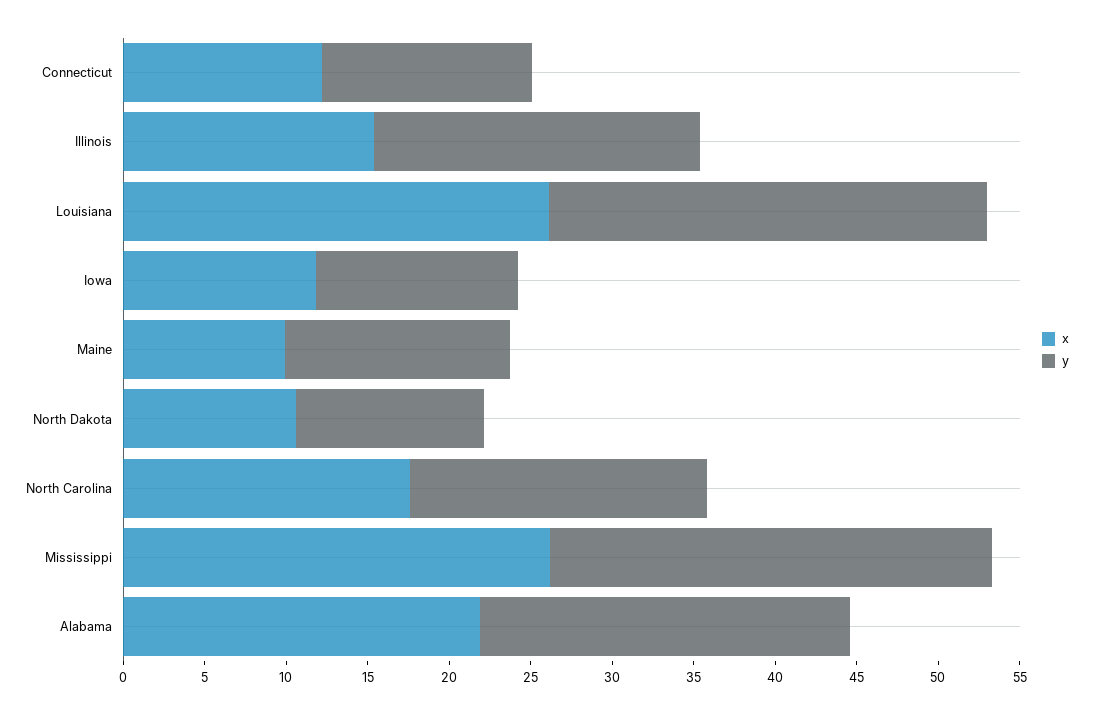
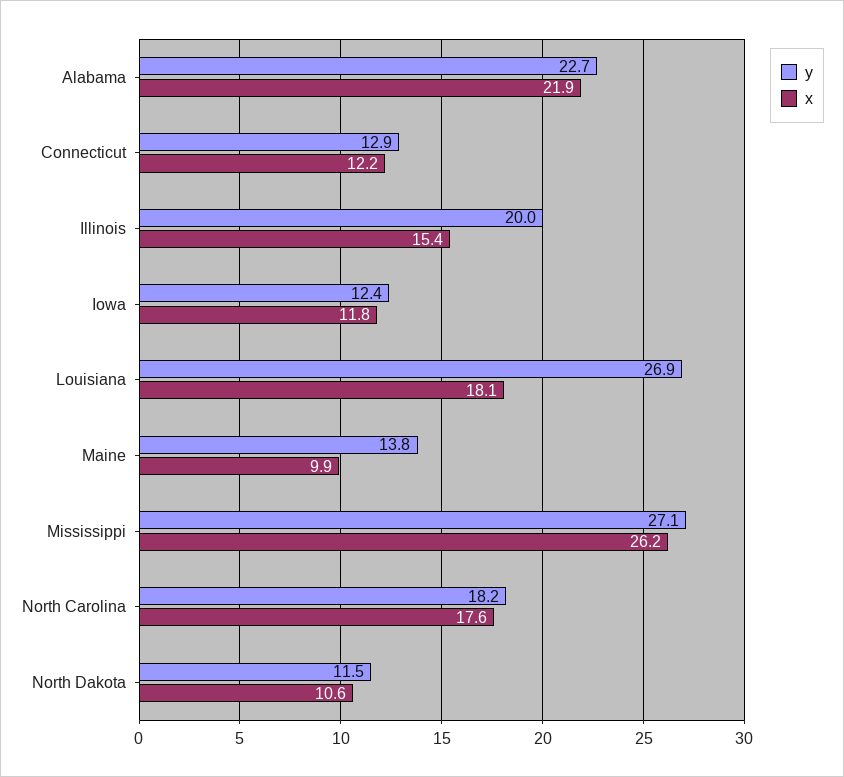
x, Louisiana: 26 -> 18.1

